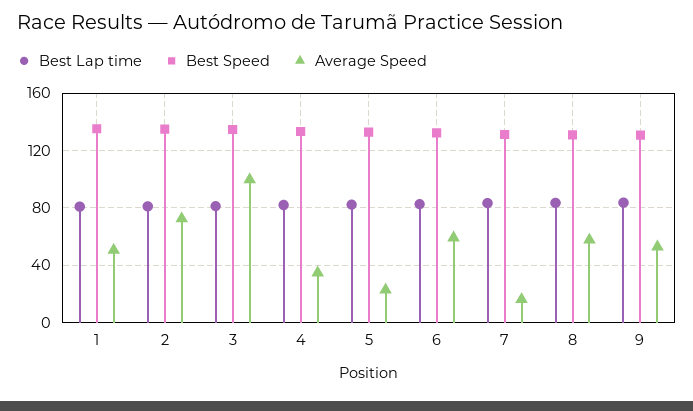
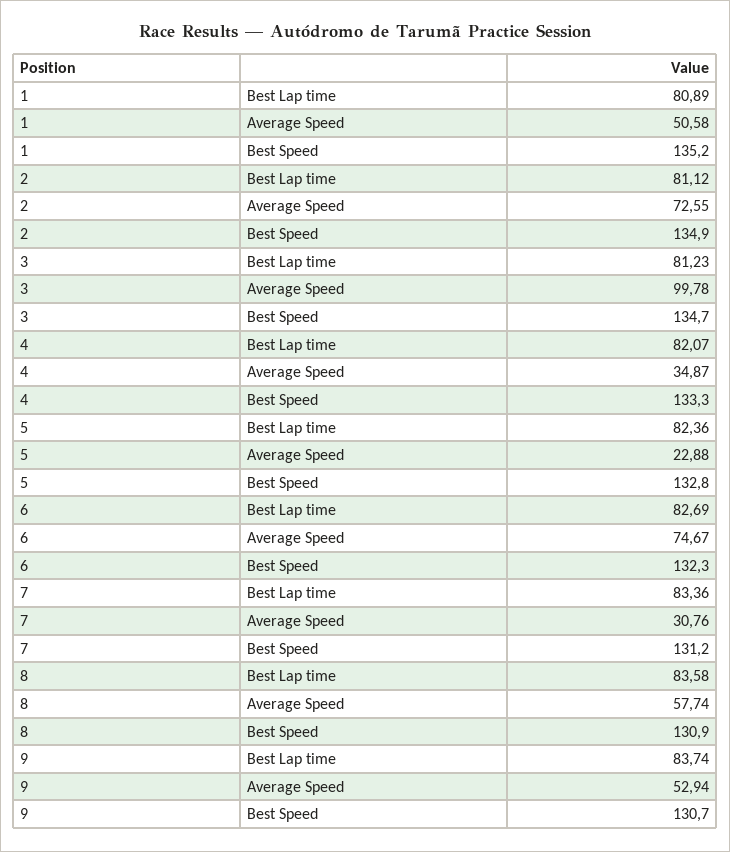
Average Speed, 6: 60 -> 74.67
Average Speed, 7: 15 -> 30.76

